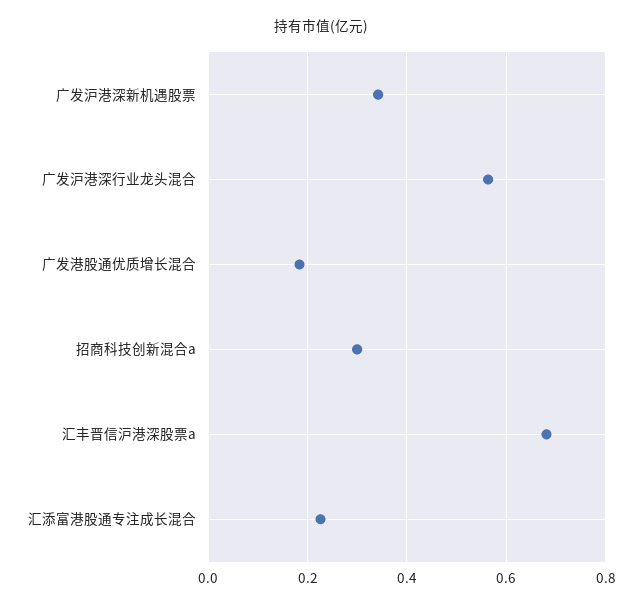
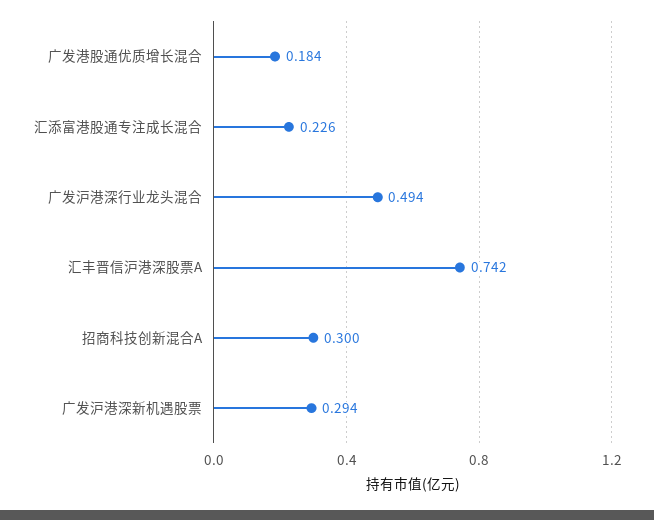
广发沪港深新机遇股票: 0.34 -> 0.294
广发沪港深行业龙头混合: 0.56 -> 0.494
汇丰晋信沪港深股票a: 0.68 -> 0.742

